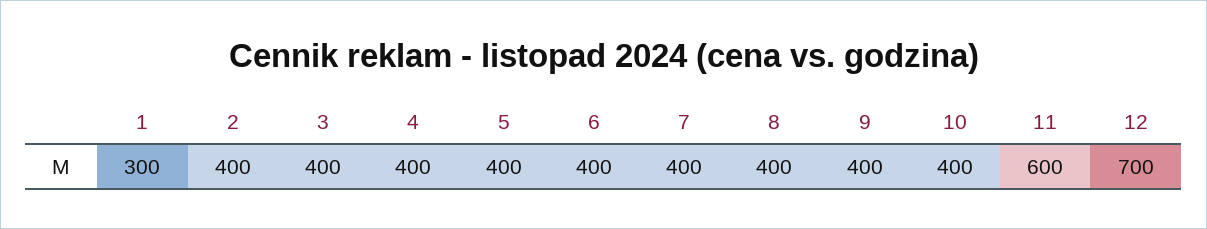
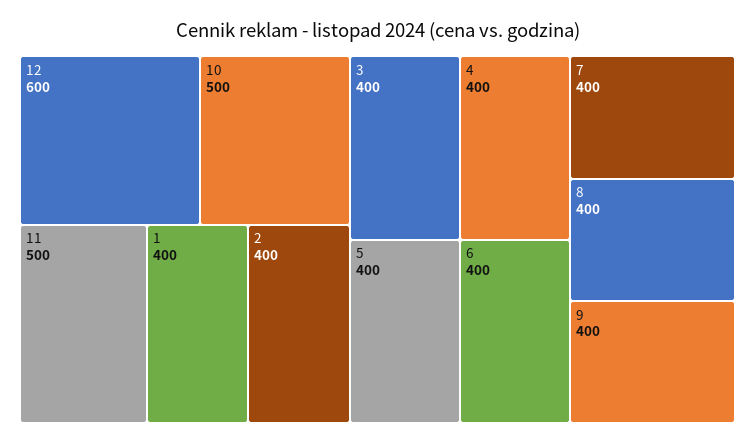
1: 300 -> 400
10: 400 -> 500
11: 600 -> 500
12: 700 -> 600

